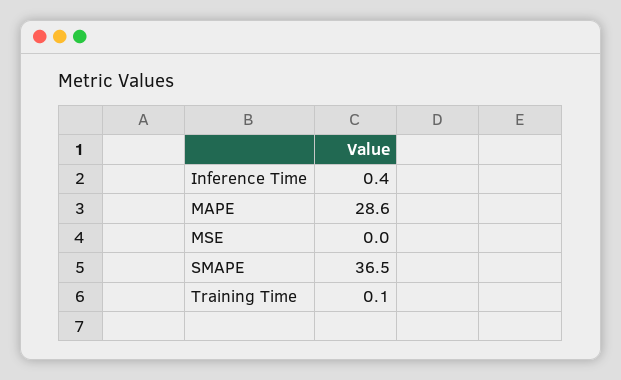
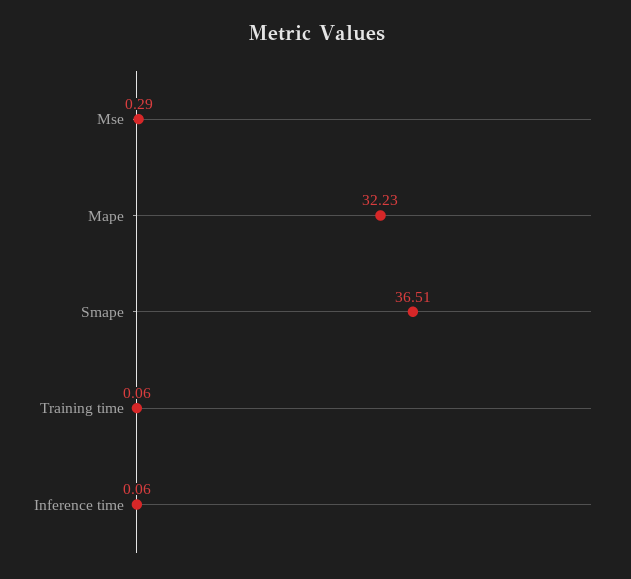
Inference Time: 0.4 -> 0.06
MAPE: 28.6 -> 32.23
MSE: 0 -> 0.29

